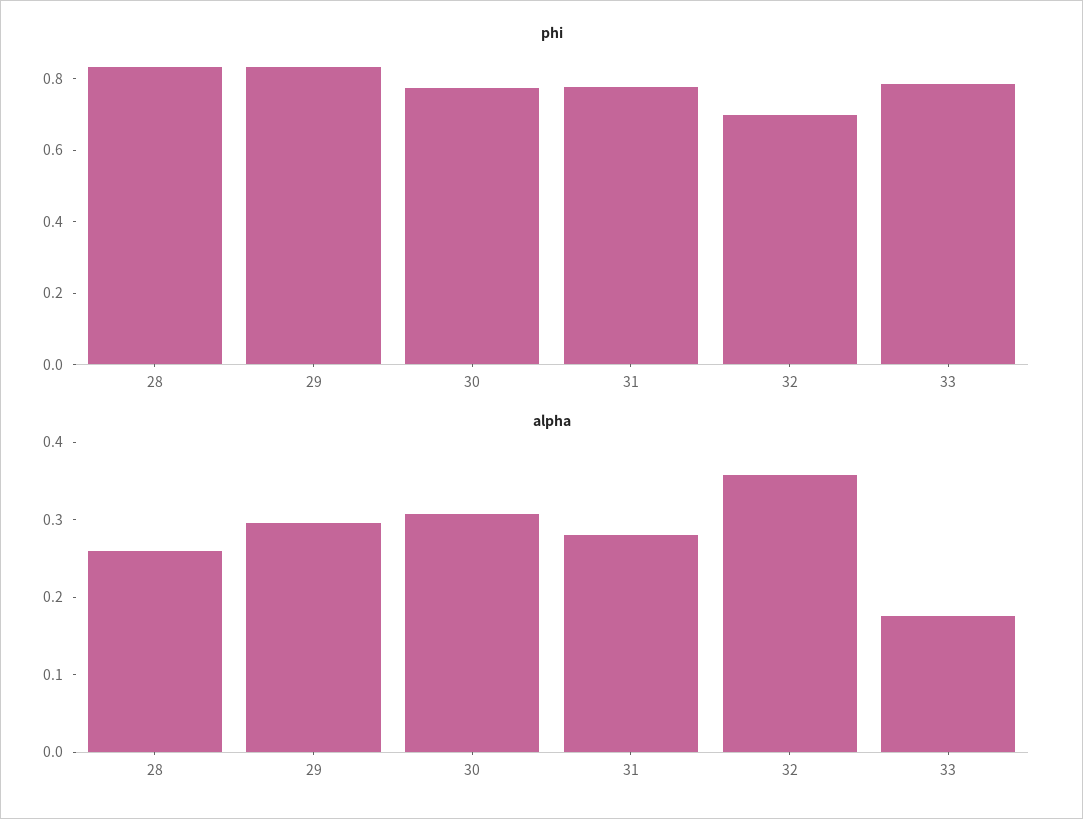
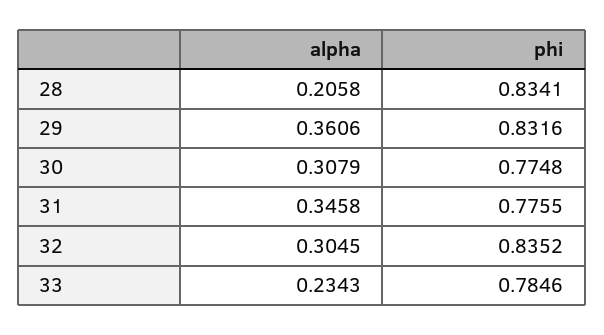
phi, 32: 0.7 -> 0.8352
alpha, 28: 0.26 -> 0.2058
alpha, 29: 0.3 -> 0.3606
alpha, 31: 0.28 -> 0.3458
alpha, 32: 0.36 -> 0.3045
alpha, 33: 0.18 -> 0.2343

